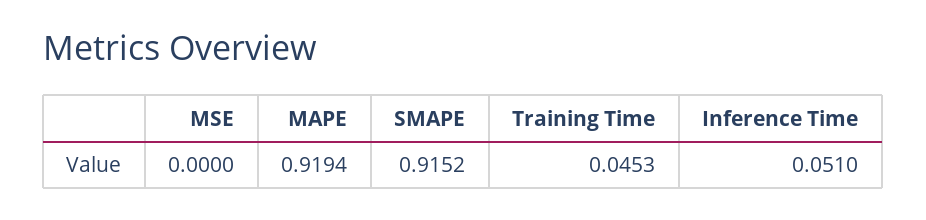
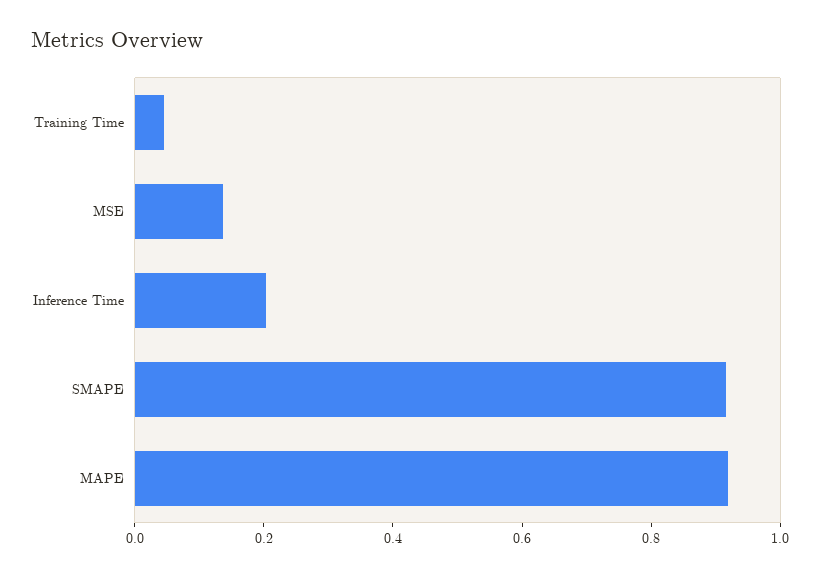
MSE: 0 -> 0.15
Inference Time: 0.051 -> 0.2

